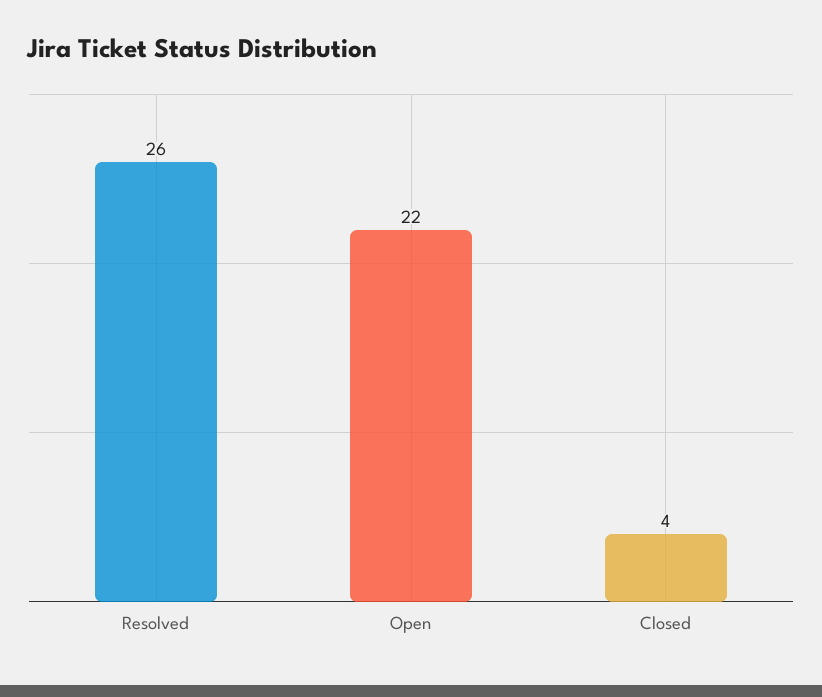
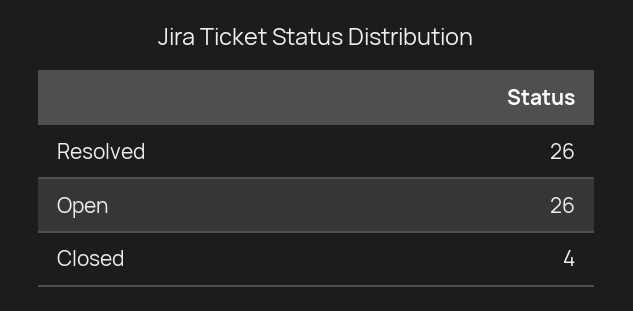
Open: 22 -> 26

